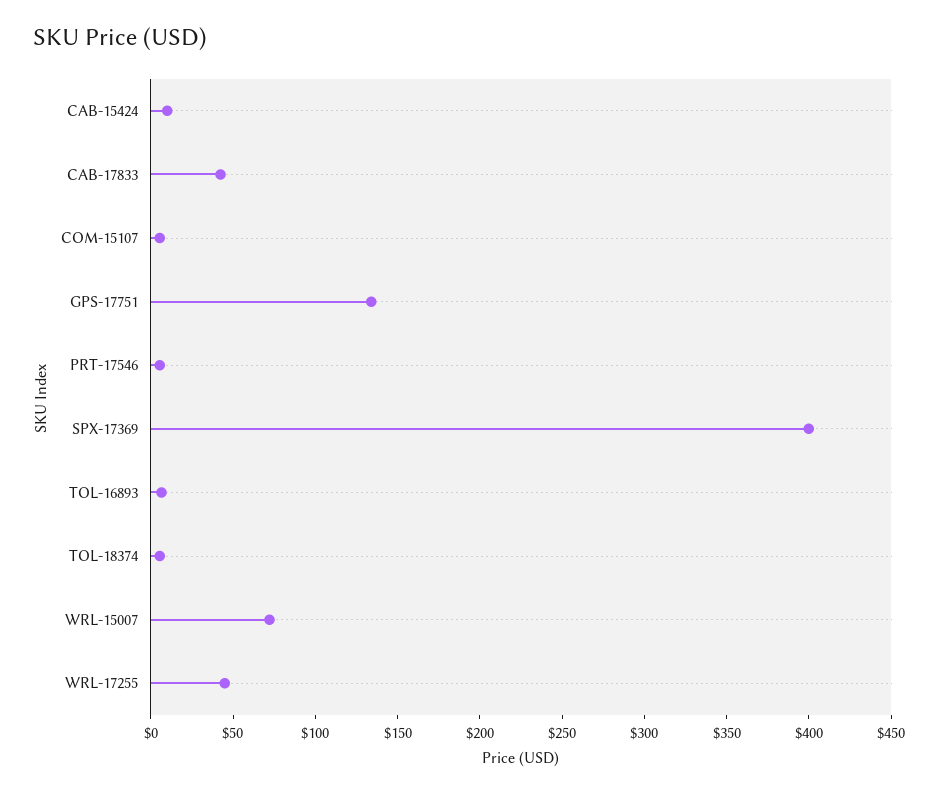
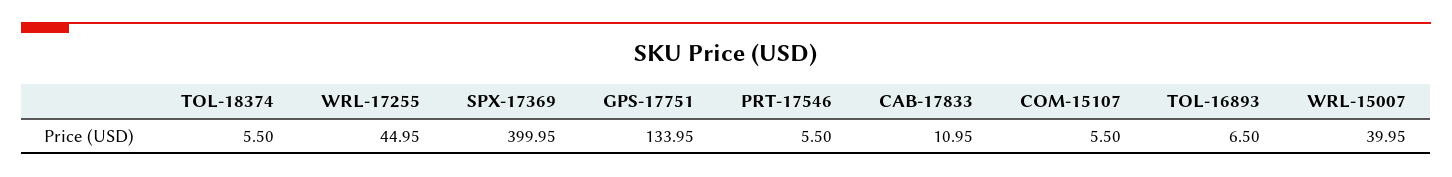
CAB-15424: 10 -> none
CAB-17833: 40 -> 10.95
WRL-15007: 70 -> 39.95

